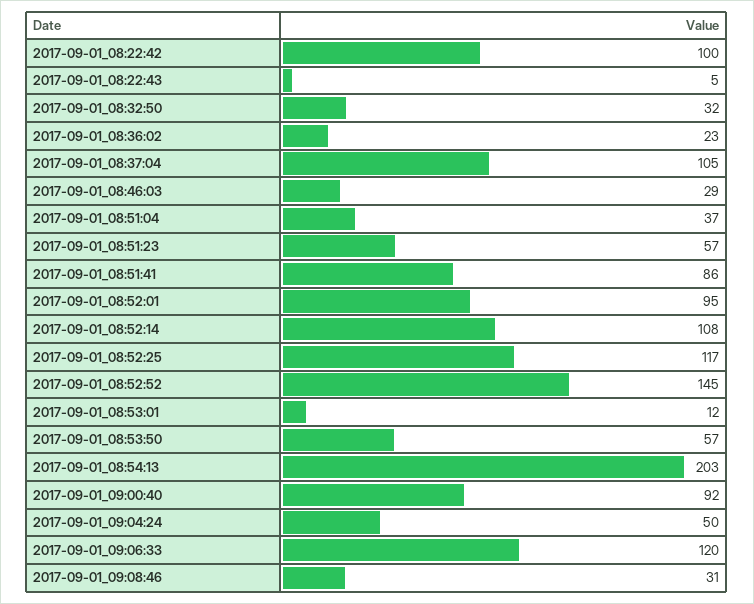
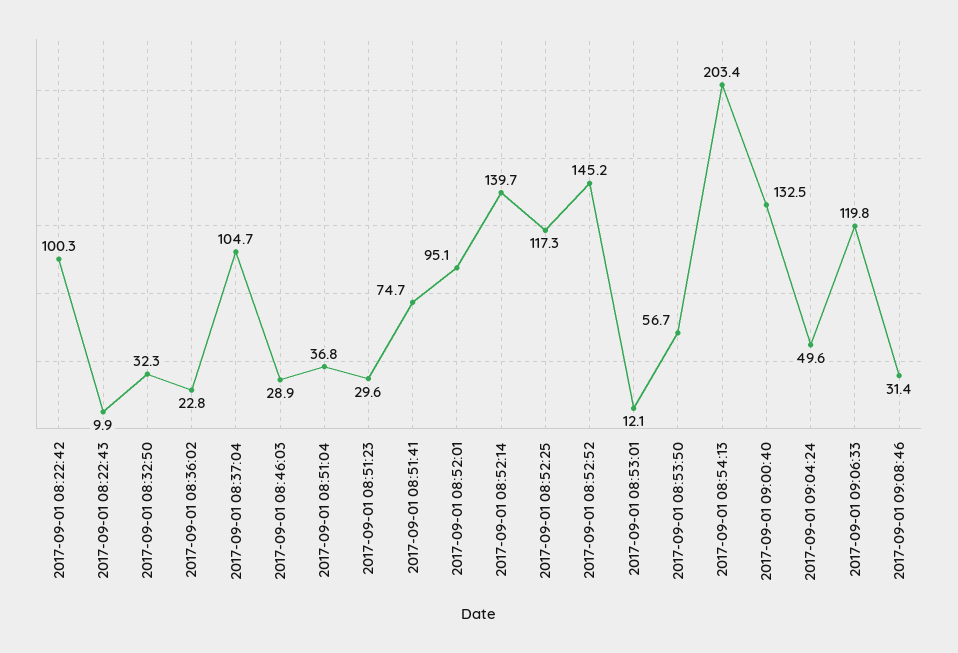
2017-09-01_08:22:43: 5 -> 9.9
2017-09-01_08:51:23: 57 -> 29.6
2017-09-01_08:51:41: 86 -> 74.7
2017-09-01_08:52:14: 108 -> 139.7
2017-09-01_09:00:40: 92 -> 132.5

